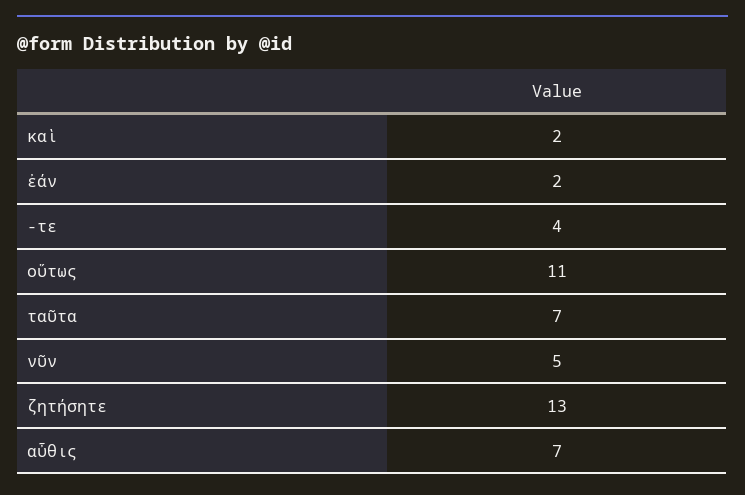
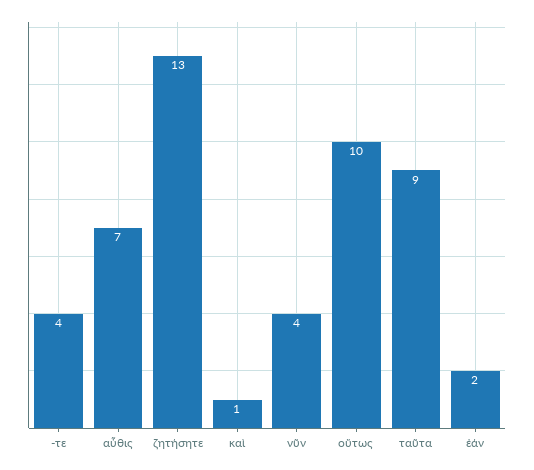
καὶ: 2 -> 1
οὕτως: 11 -> 10
ταῦτα: 7 -> 9
νῦν: 5 -> 4

